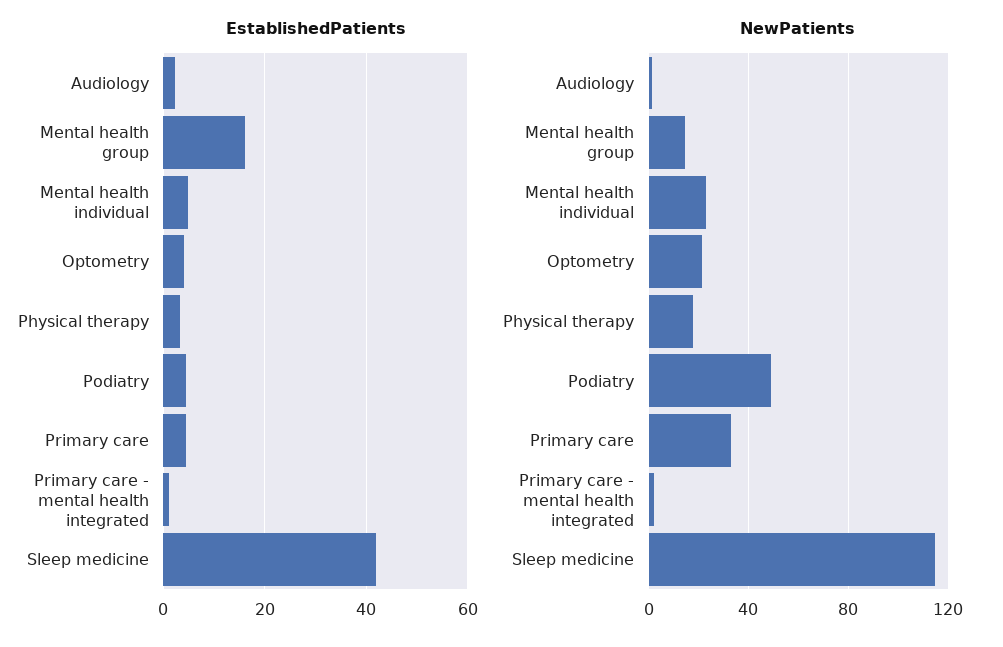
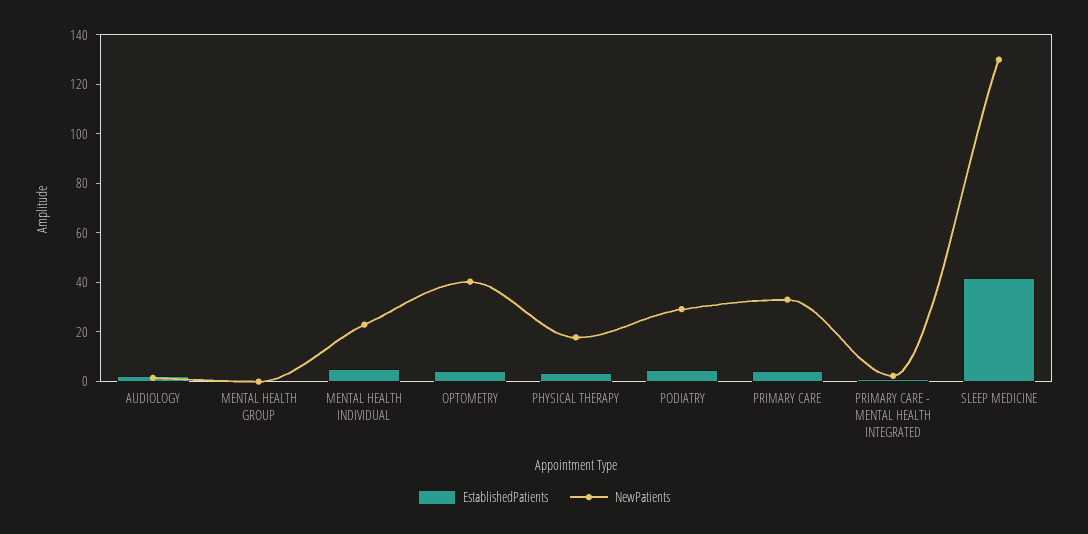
EstablishedPatients, Mental health group: 16 -> 0
NewPatients, Mental health group: 15 -> 0
NewPatients, Optometry: 20 -> 40
NewPatients, Podiatry: 50 -> 30
NewPatients, Sleep medicine: 115 -> 130

